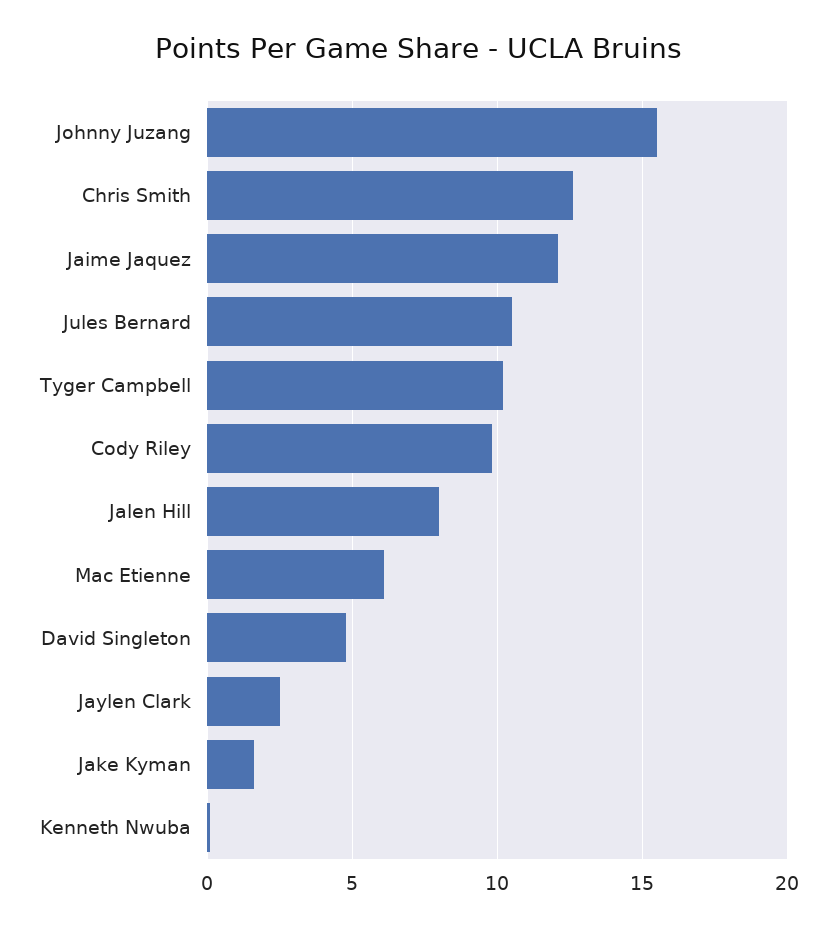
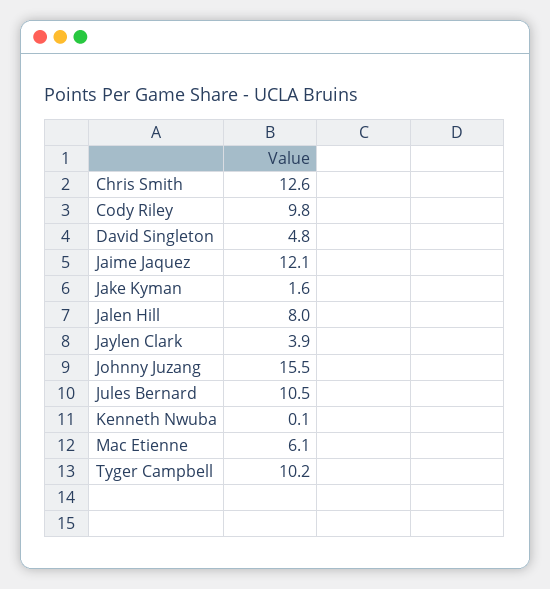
Jaylen Clark: 2.5 -> 3.9

